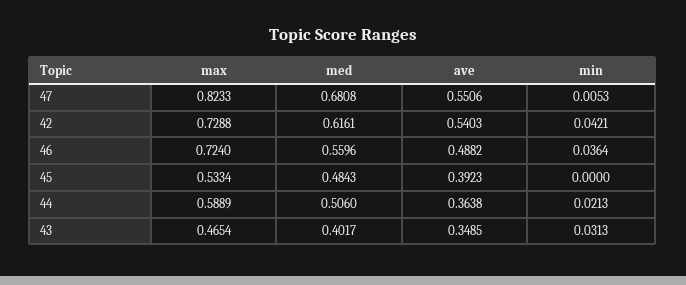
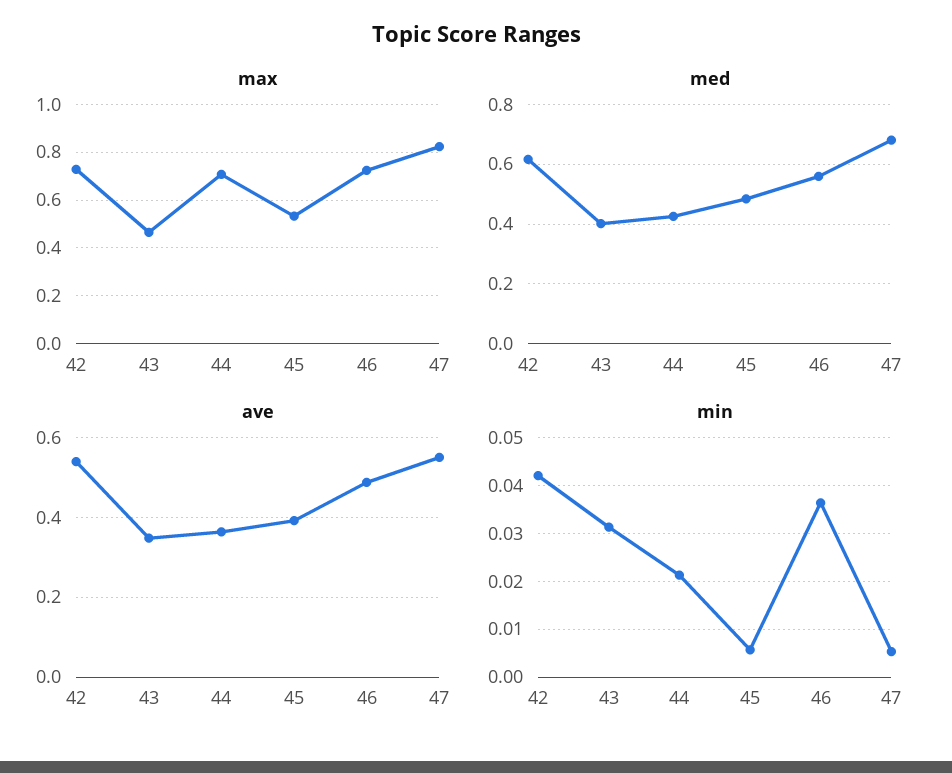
min, 45: 0 -> 0.006
max, 44: 0.5889 -> 0.7
med, 44: 0.506 -> 0.425

